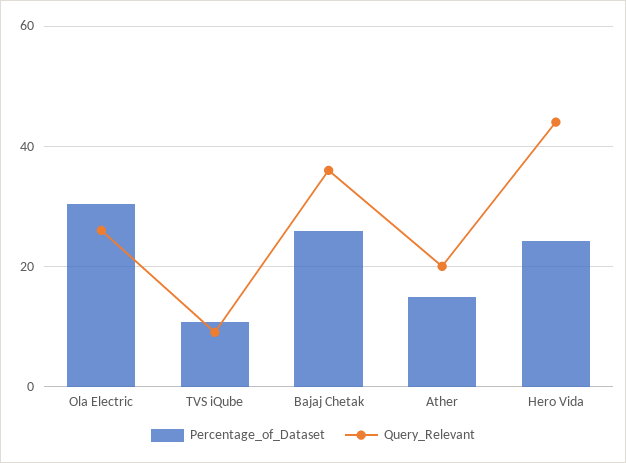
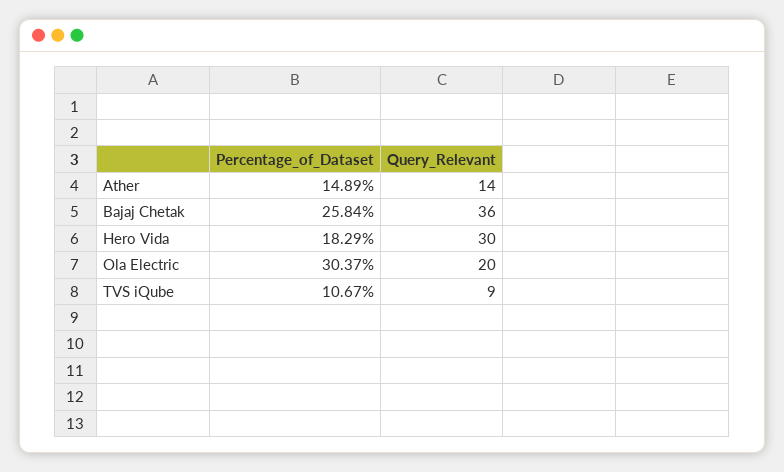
Query_Relevant, Ola Electric: 26 -> 20
Query_Relevant, Ather: 20 -> 14
Percentage_of_Dataset, Hero Vida: 24 -> 18.29
Query_Relevant, Hero Vida: 44 -> 30

